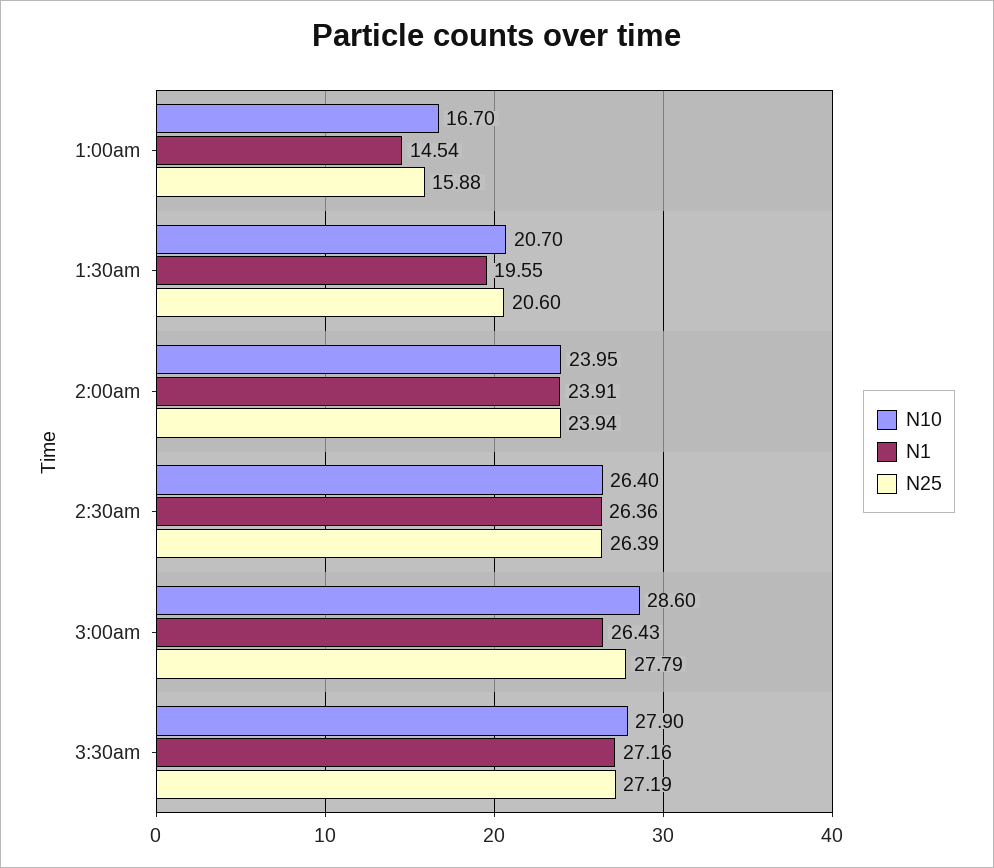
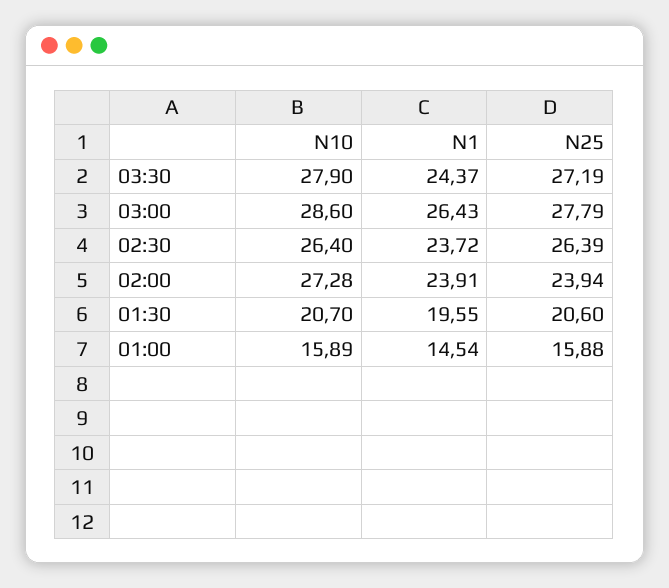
N10, 1:00am: 16.7 -> 15.89
N10, 2:00am: 23.95 -> 27.28
N1, 2:30am: 26.36 -> 23.72
N1, 3:30am: 27.16 -> 24.37

